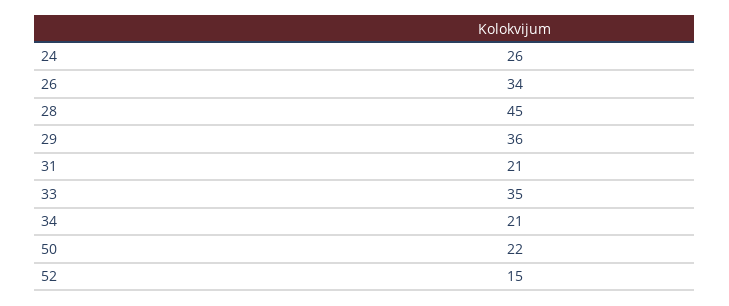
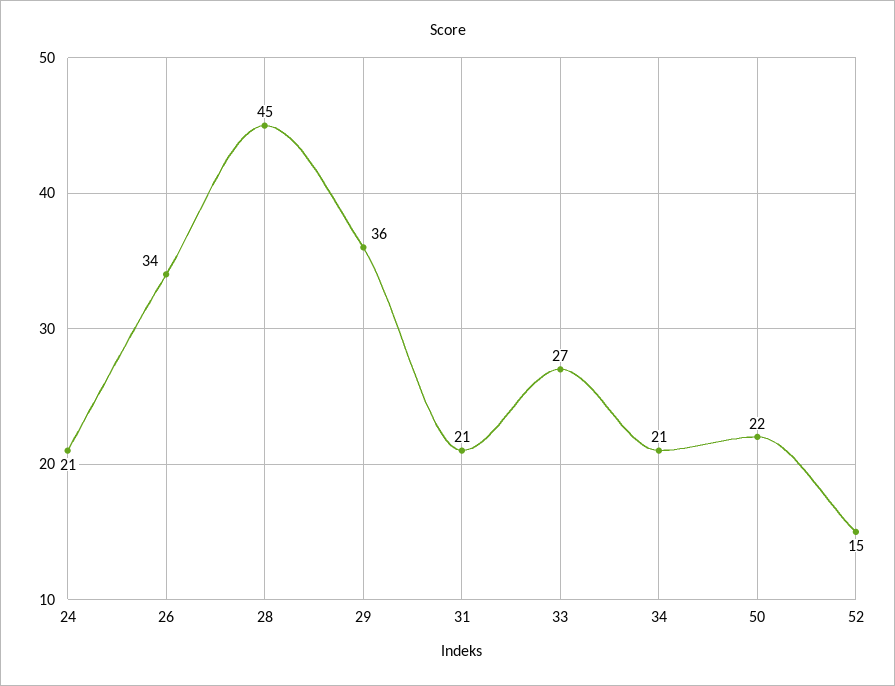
24: 26 -> 21
33: 35 -> 27

